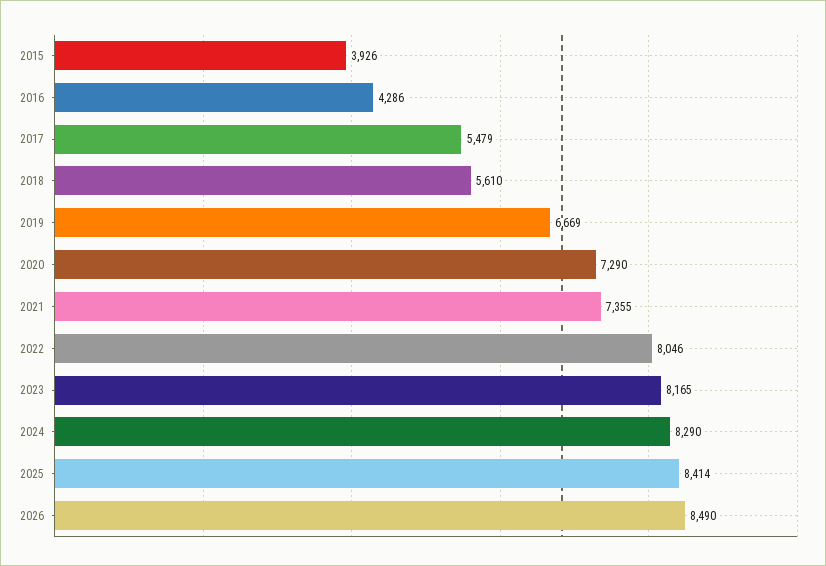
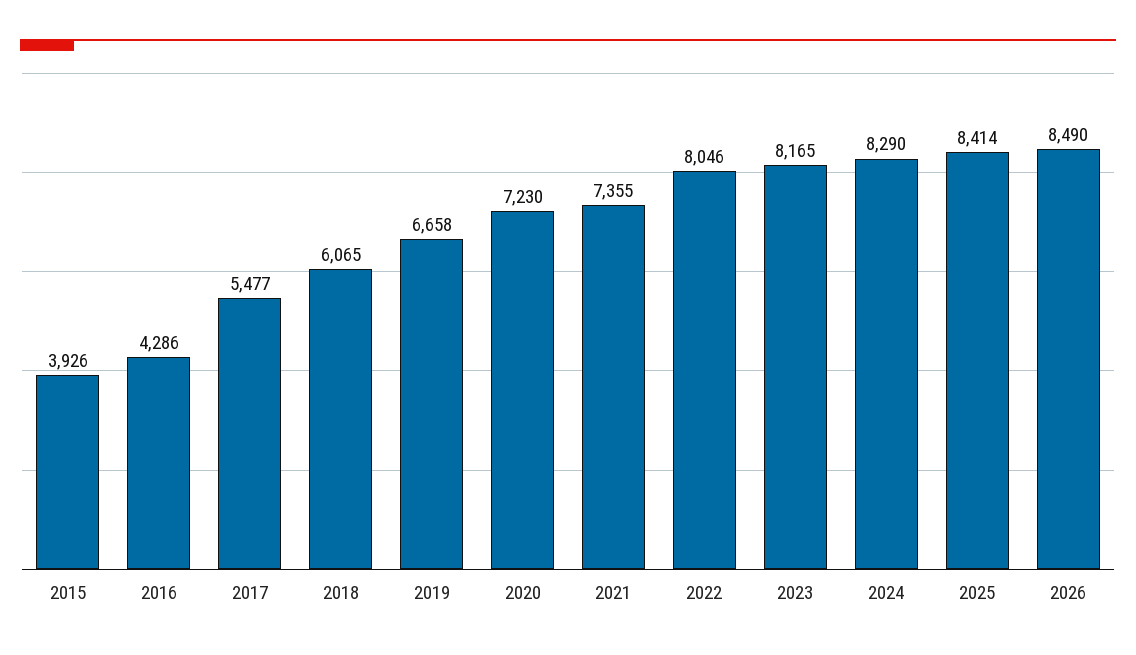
2017: 5479 -> 5477
2018: 5610 -> 6065
2019: 6669 -> 6658
2020: 7290 -> 7230

